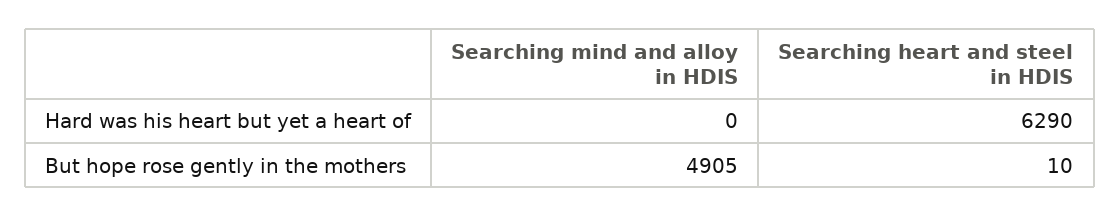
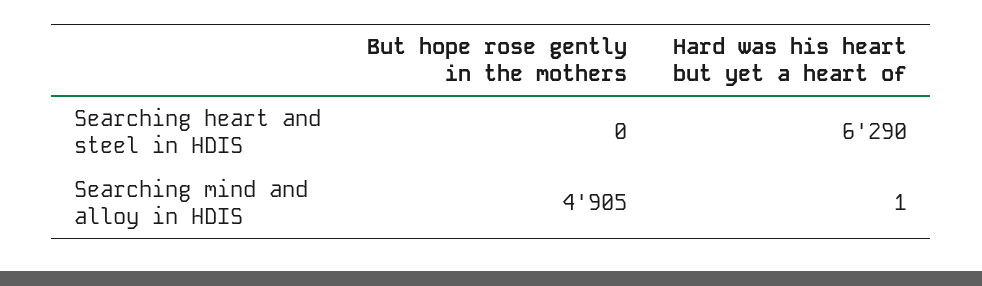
Searching mind and alloy in HDIS, Hard was his heart but yet a heart of: 0 -> 1
Searching heart and steel in HDIS, But hope rose gently in the mothers: 10 -> 0

